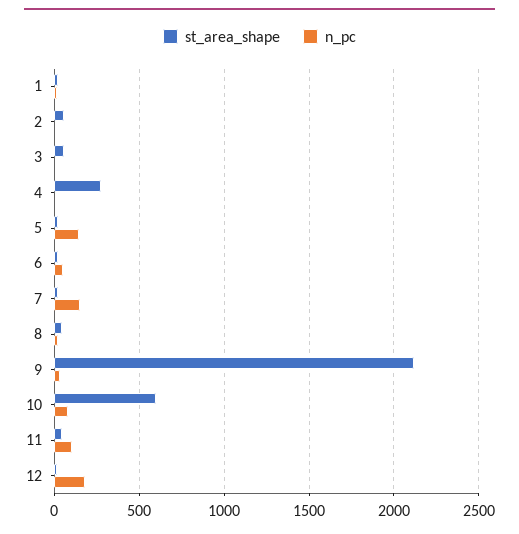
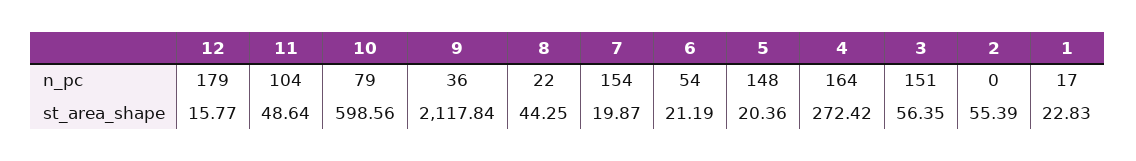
n_pc, 3: 0 -> 151
n_pc, 4: 0 -> 164

